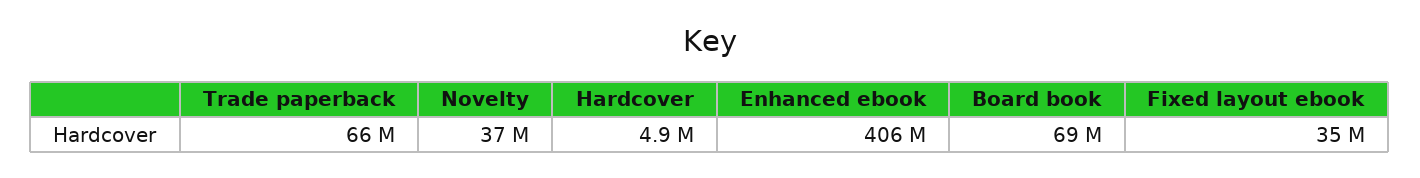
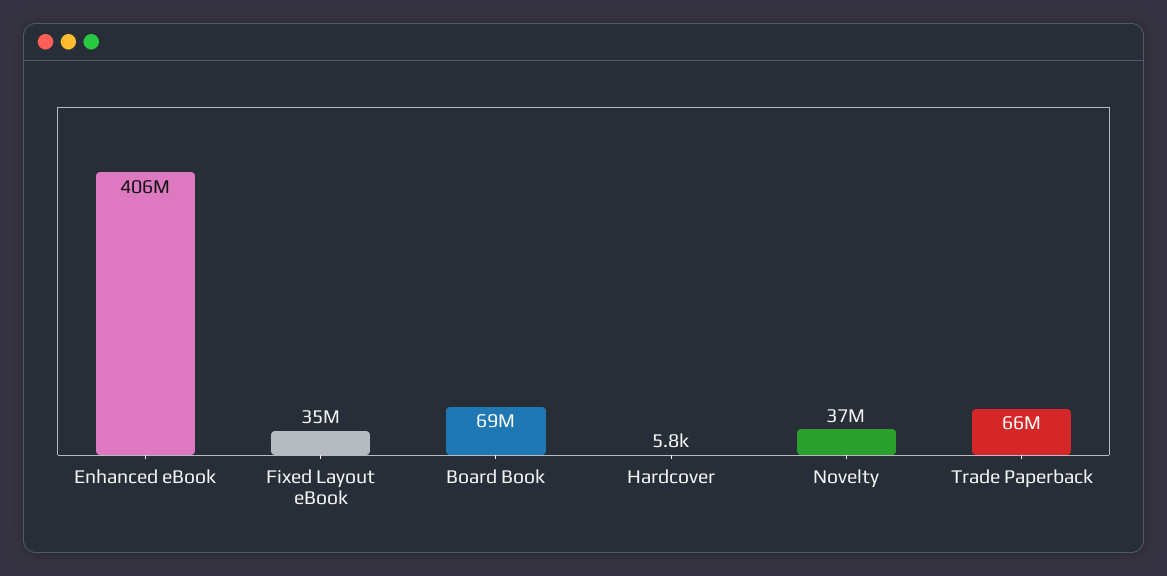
Hardcover: 4900000 -> 5800

